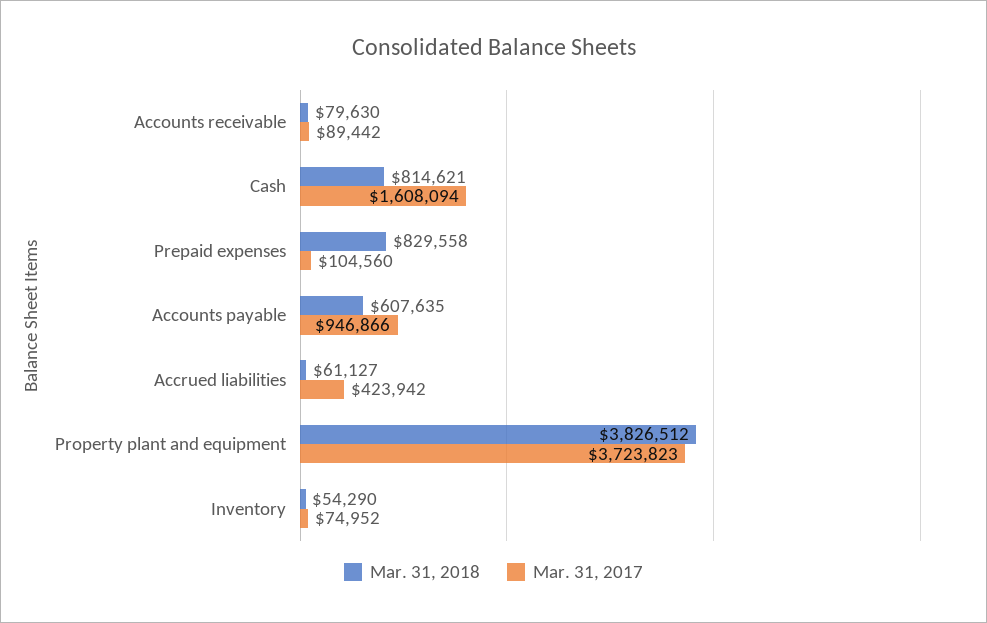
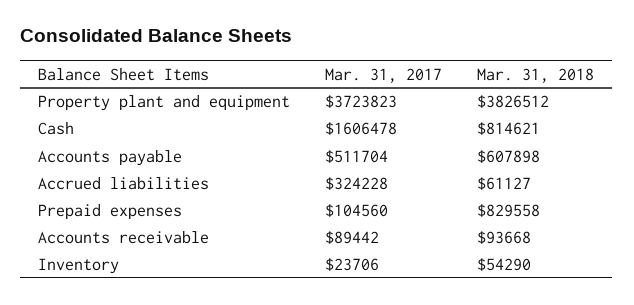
Mar. 31, 2018, Accounts receivable: 79630 -> 93668
Mar. 31, 2017, Cash: 1608094 -> 1606478
Mar. 31, 2018, Accounts payable: 607635 -> 607898
Mar. 31, 2017, Accounts payable: 946866 -> 511704
Mar. 31, 2017, Accrued liabilities: 423942 -> 324228
Mar. 31, 2017, Inventory: 74952 -> 23706

